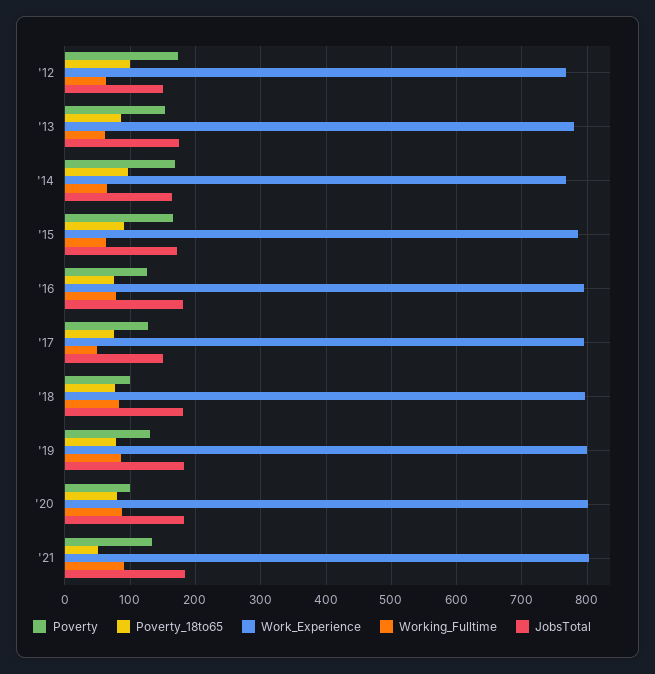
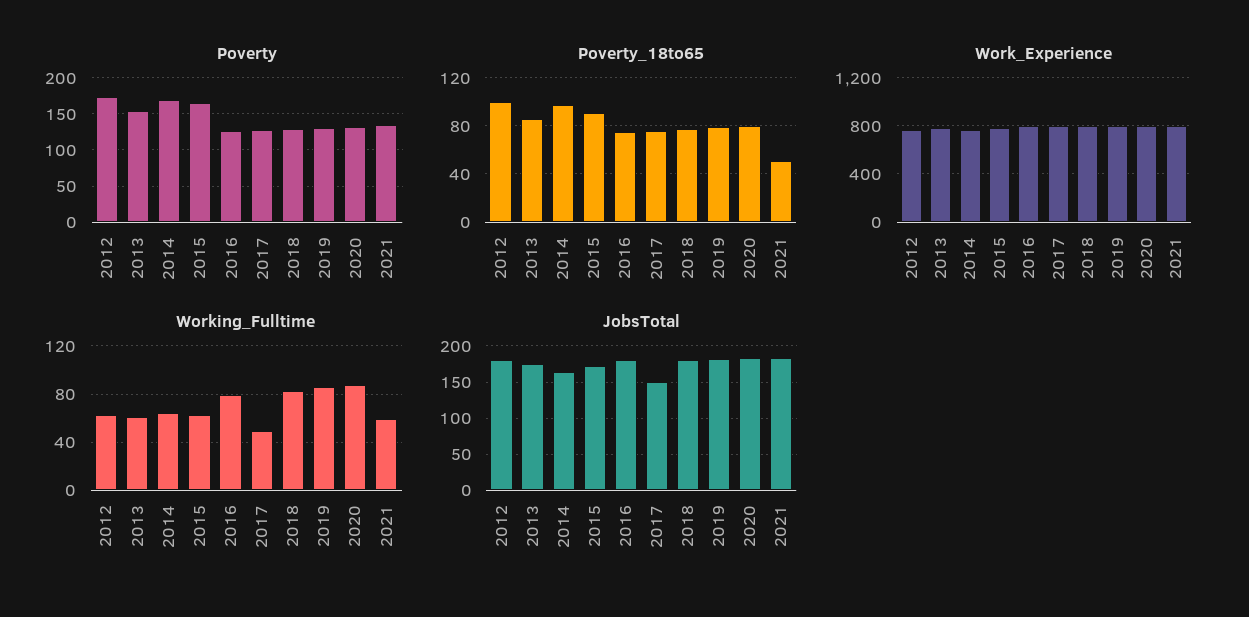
JobsTotal, '12: 150 -> 180
Poverty, '18: 100 -> 130
Poverty, '20: 100 -> 130
Working_Fulltime, '21: 90 -> 60

